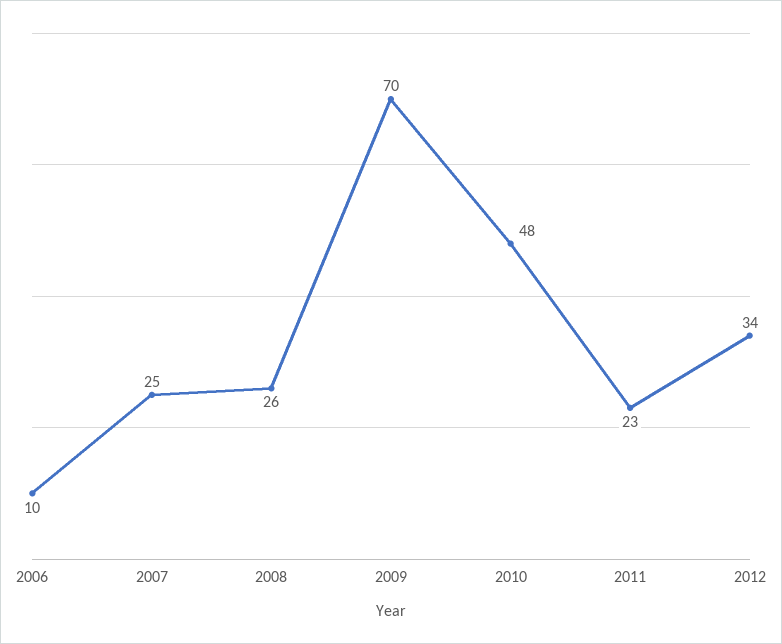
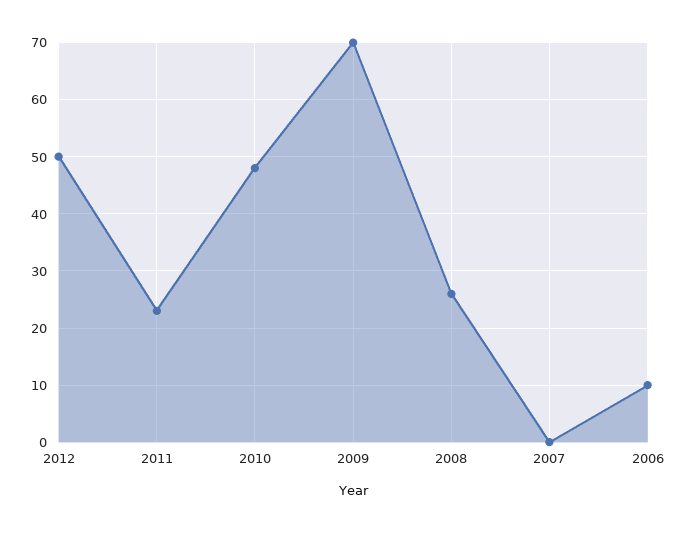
2007: 25 -> 0
2012: 34 -> 50

